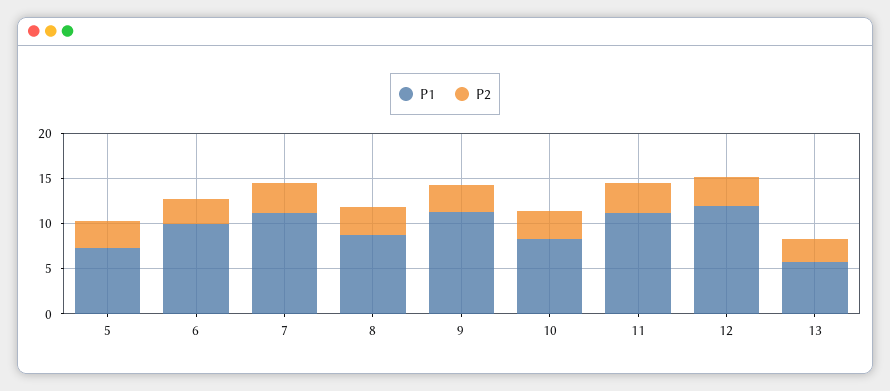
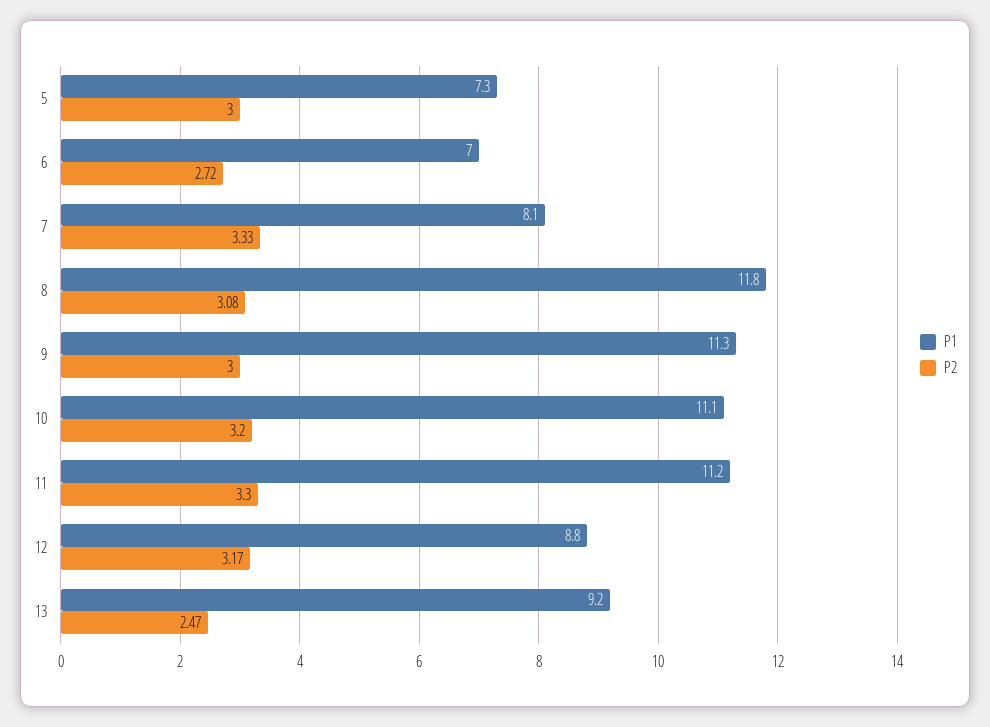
P1, 6: 10 -> 7
P1, 7: 11 -> 8.1
P1, 8: 9 -> 11.8
P1, 10: 8 -> 11.1
P1, 12: 12 -> 8.8
P1, 13: 6 -> 9.2

